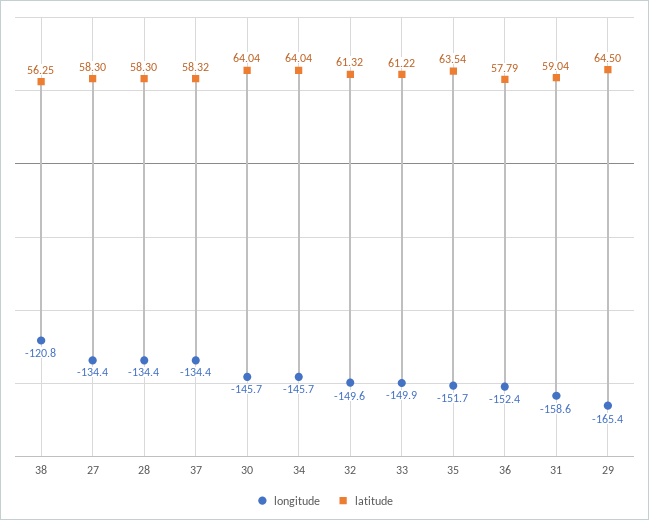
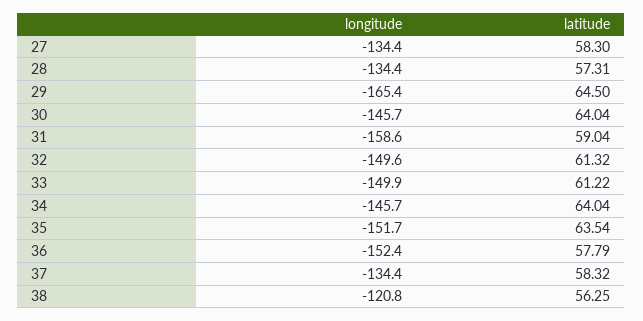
latitude, 28: 58.3 -> 57.31

